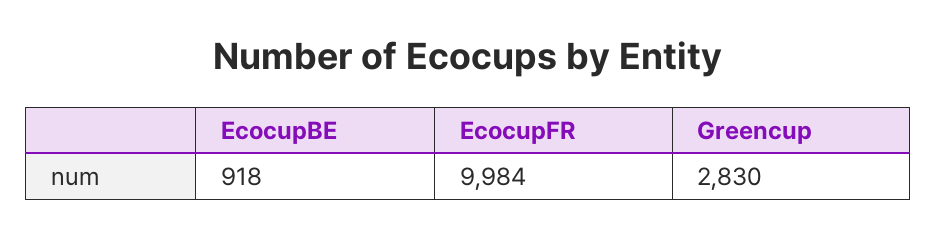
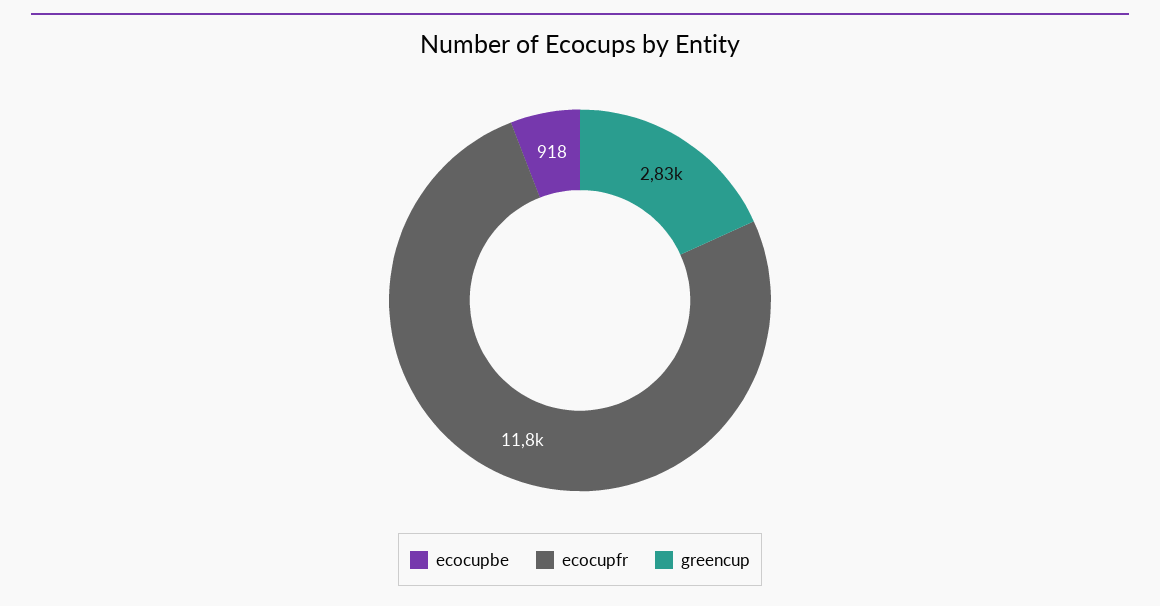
EcocupFR: 9984 -> 11800

